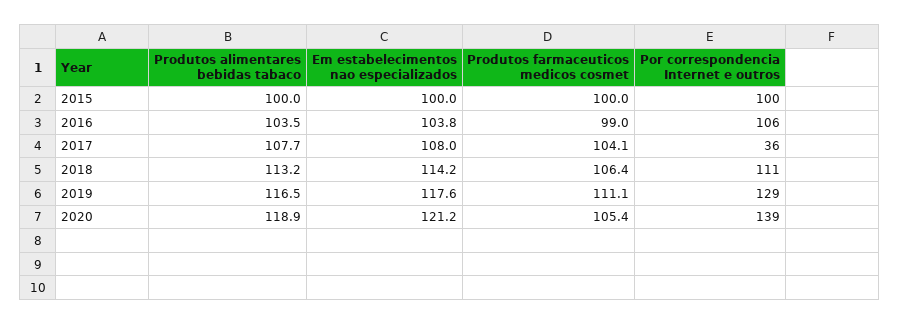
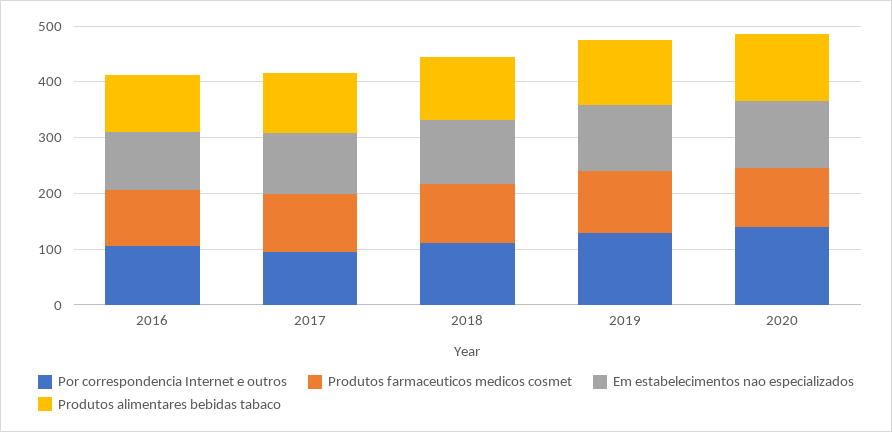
Produtos alimentares bebidas tabaco, 2015: 100 -> none
Em estabelecimentos nao especializados, 2015: 100 -> none
Produtos farmaceuticos medicos cosmet, 2015: 100 -> none
Por correspondencia Internet e outros, 2015: 100 -> none
Por correspondencia Internet e outros, 2017: 36 -> 100

